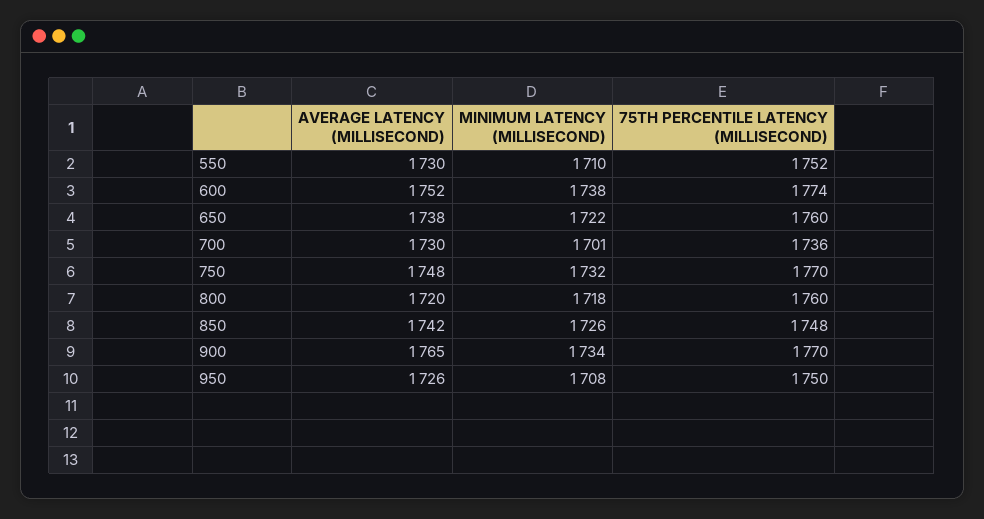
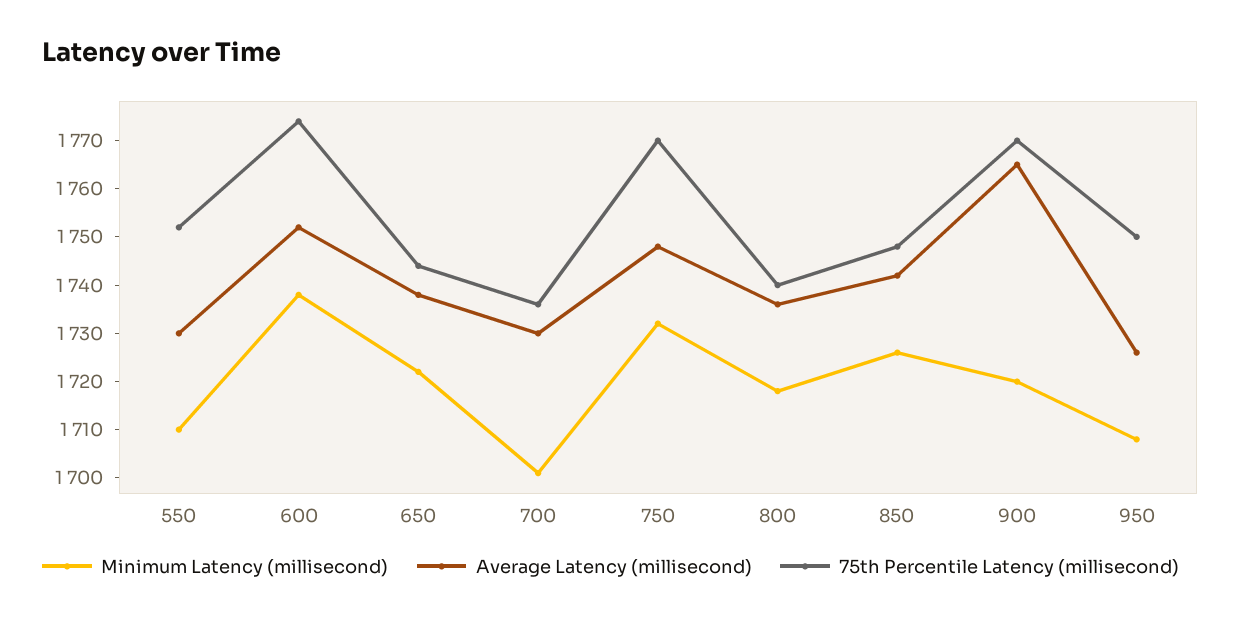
75TH PERCENTILE LATENCY (MILLISECOND), 650: 1760 -> 1745
AVERAGE LATENCY (MILLISECOND), 800: 1720 -> 1735
75TH PERCENTILE LATENCY (MILLISECOND), 800: 1760 -> 1740
MINIMUM LATENCY (MILLISECOND), 900: 1734 -> 1720

